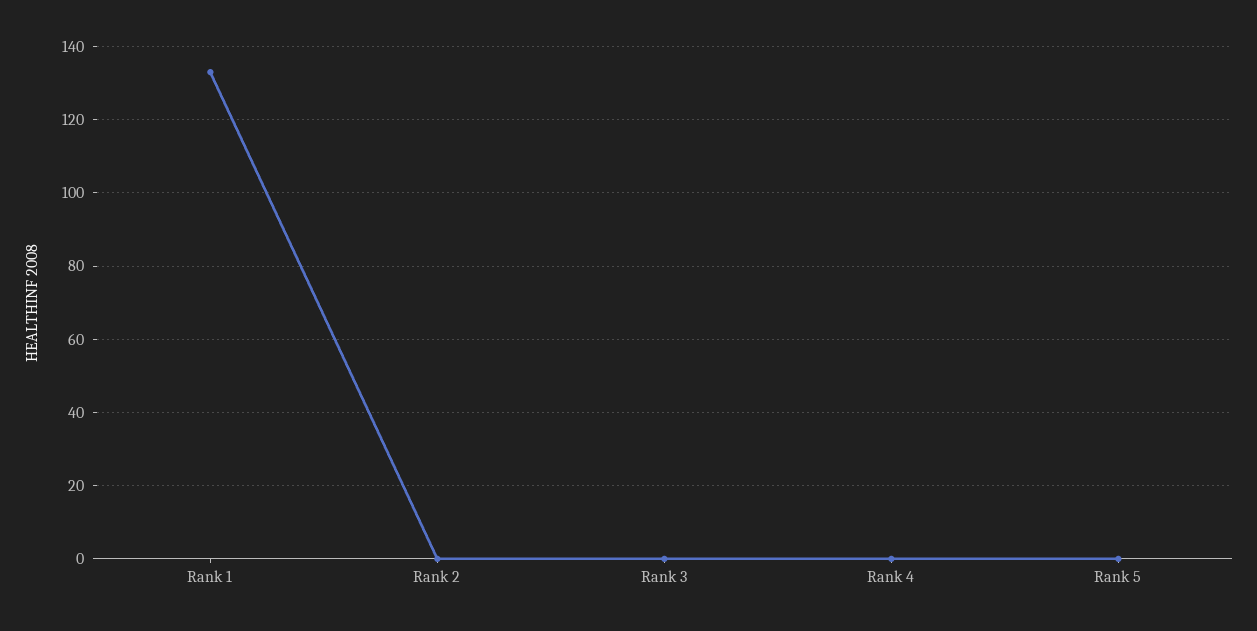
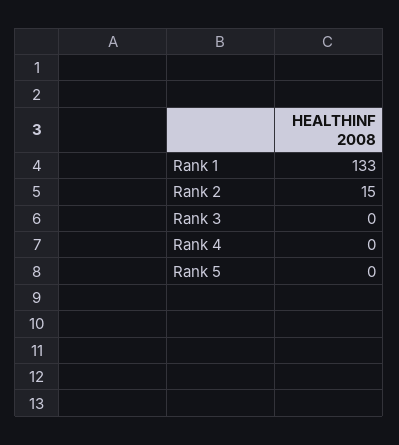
Rank 2: 0 -> 15

